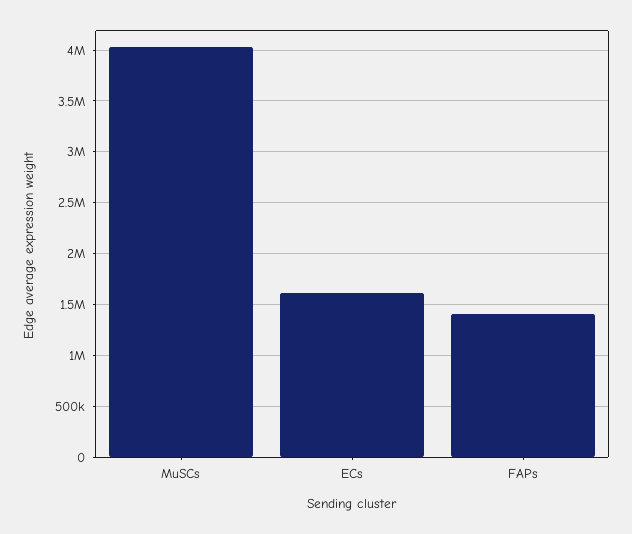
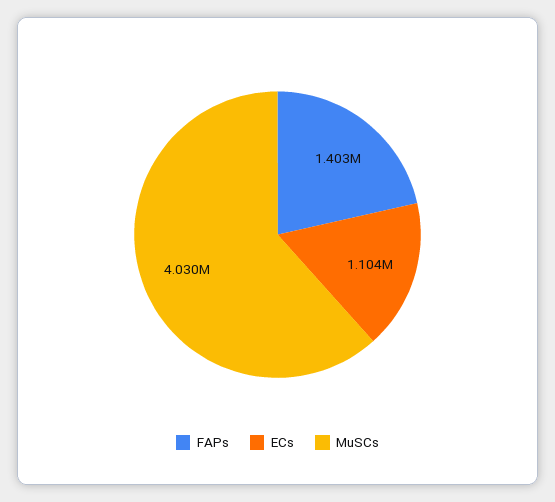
ECs: 1600000 -> 1104000

